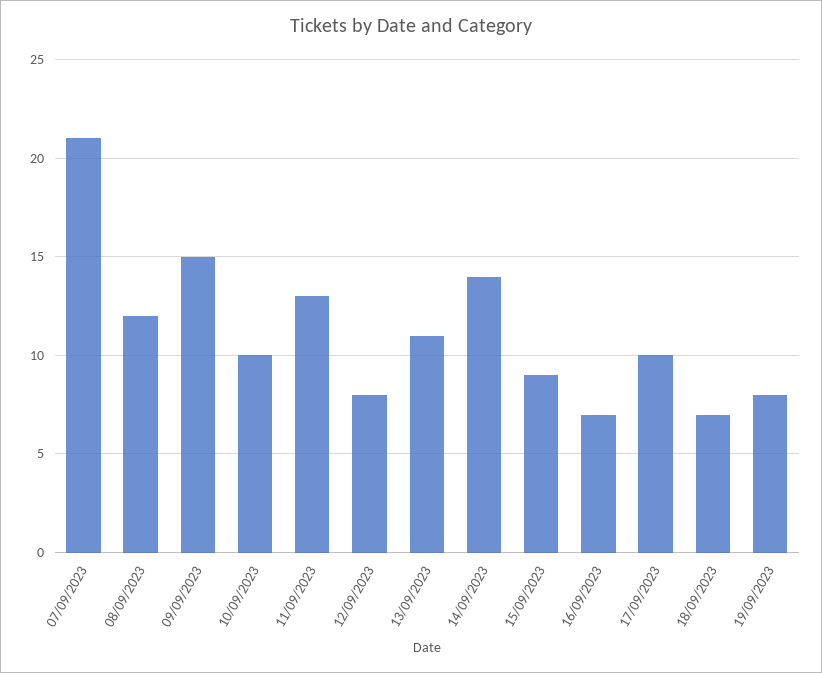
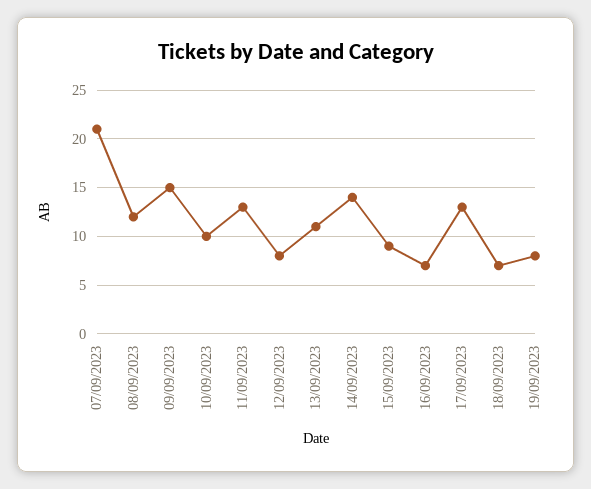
17/09/2023: 10 -> 13

